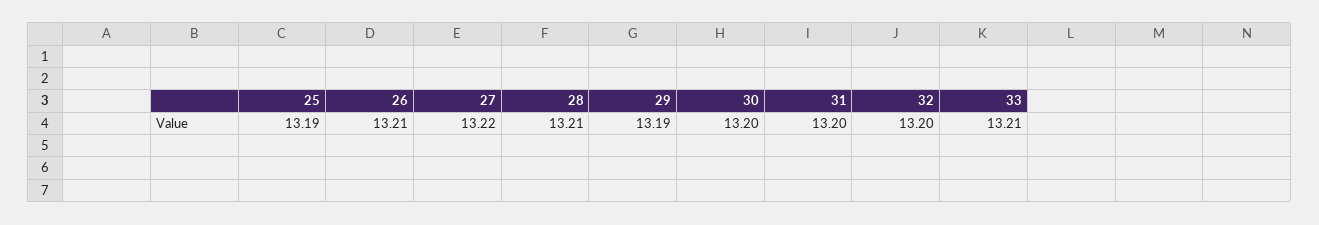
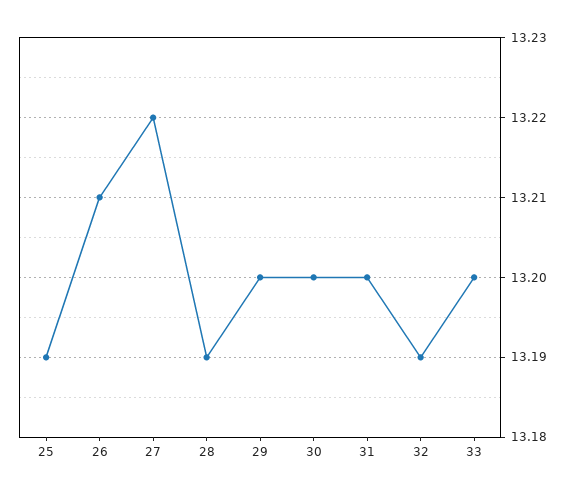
28: 13.21 -> 13.19
29: 13.19 -> 13.2
32: 13.2 -> 13.19
33: 13.21 -> 13.2

